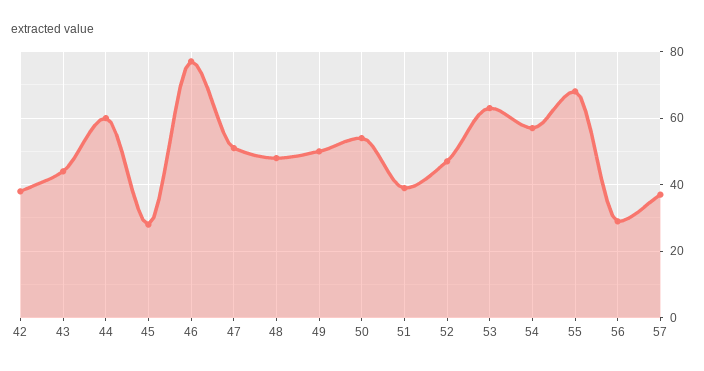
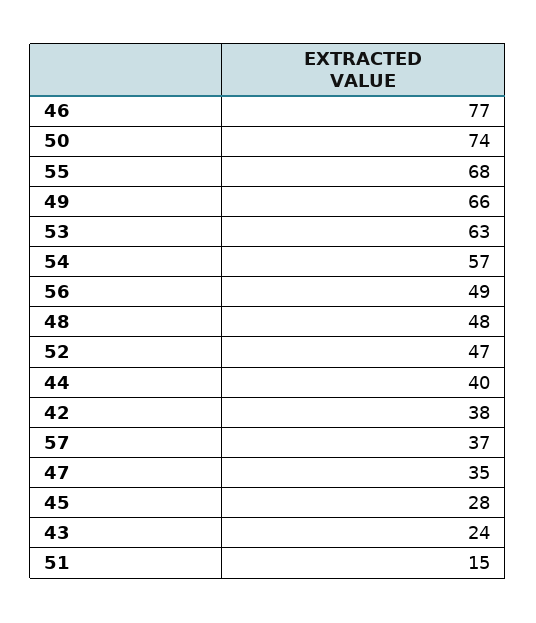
43: 45 -> 24
44: 60 -> 40
47: 50 -> 35
49: 50 -> 66
50: 55 -> 74
51: 40 -> 15
56: 30 -> 49

